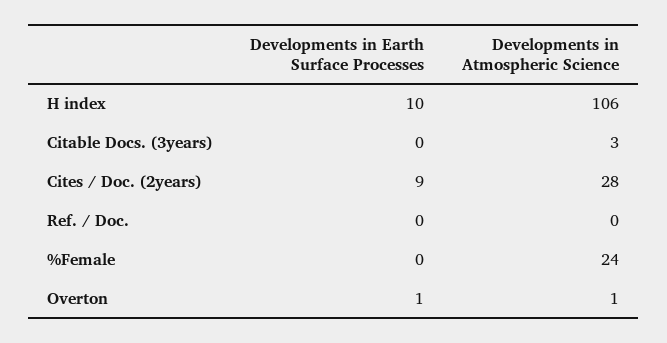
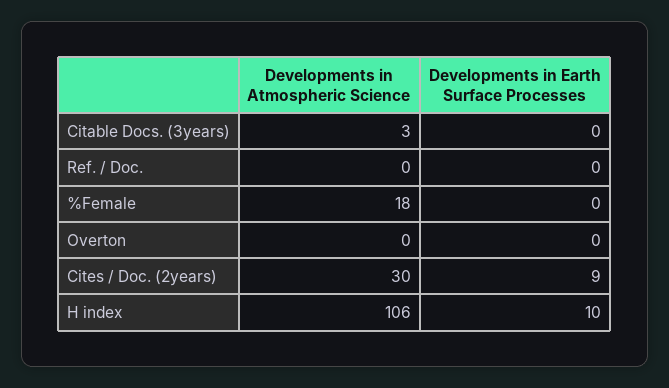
Developments in Atmospheric Science, Cites / Doc. (2years): 28 -> 30
Developments in Atmospheric Science, %Female: 24 -> 18
Developments in Earth Surface Processes, Overton: 1 -> 0
Developments in Atmospheric Science, Overton: 1 -> 0

